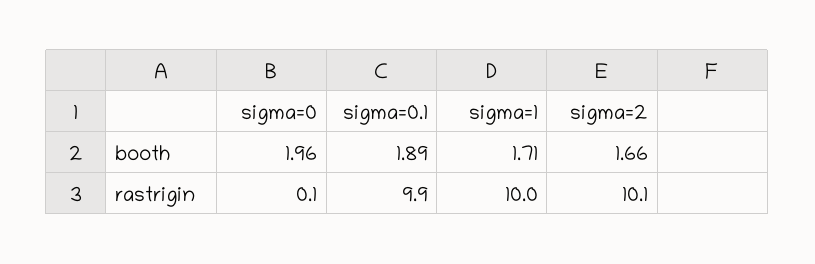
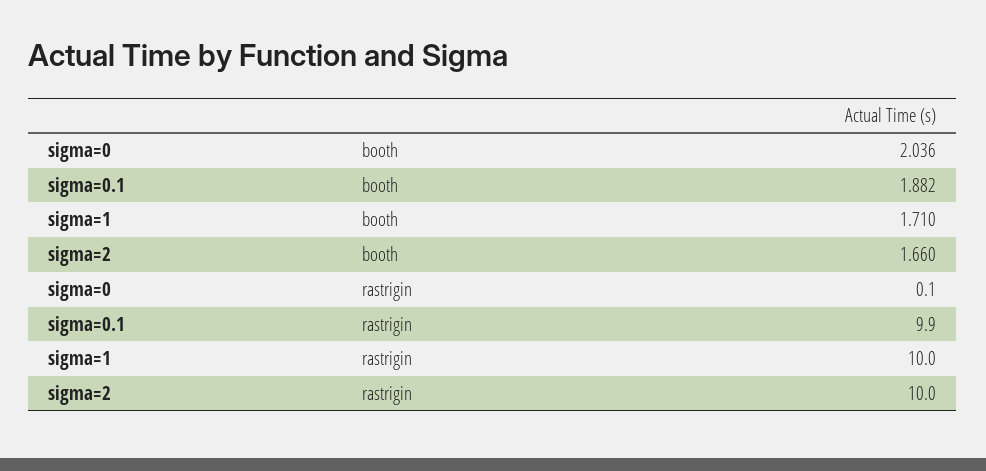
sigma=0, booth: 1.96 -> 2.036
sigma=0.1, booth: 1.89 -> 1.882
sigma=2, rastrigin: 10.1 -> 10

